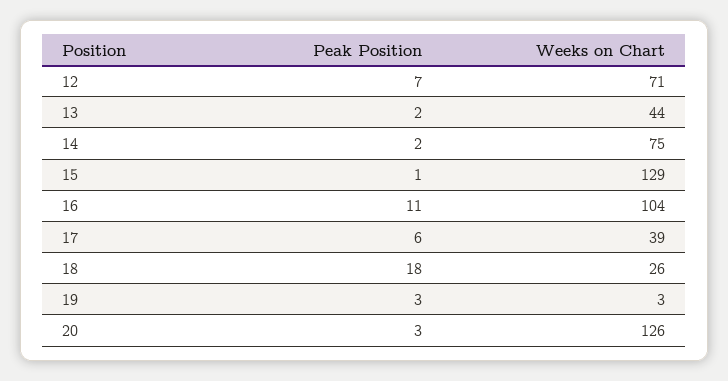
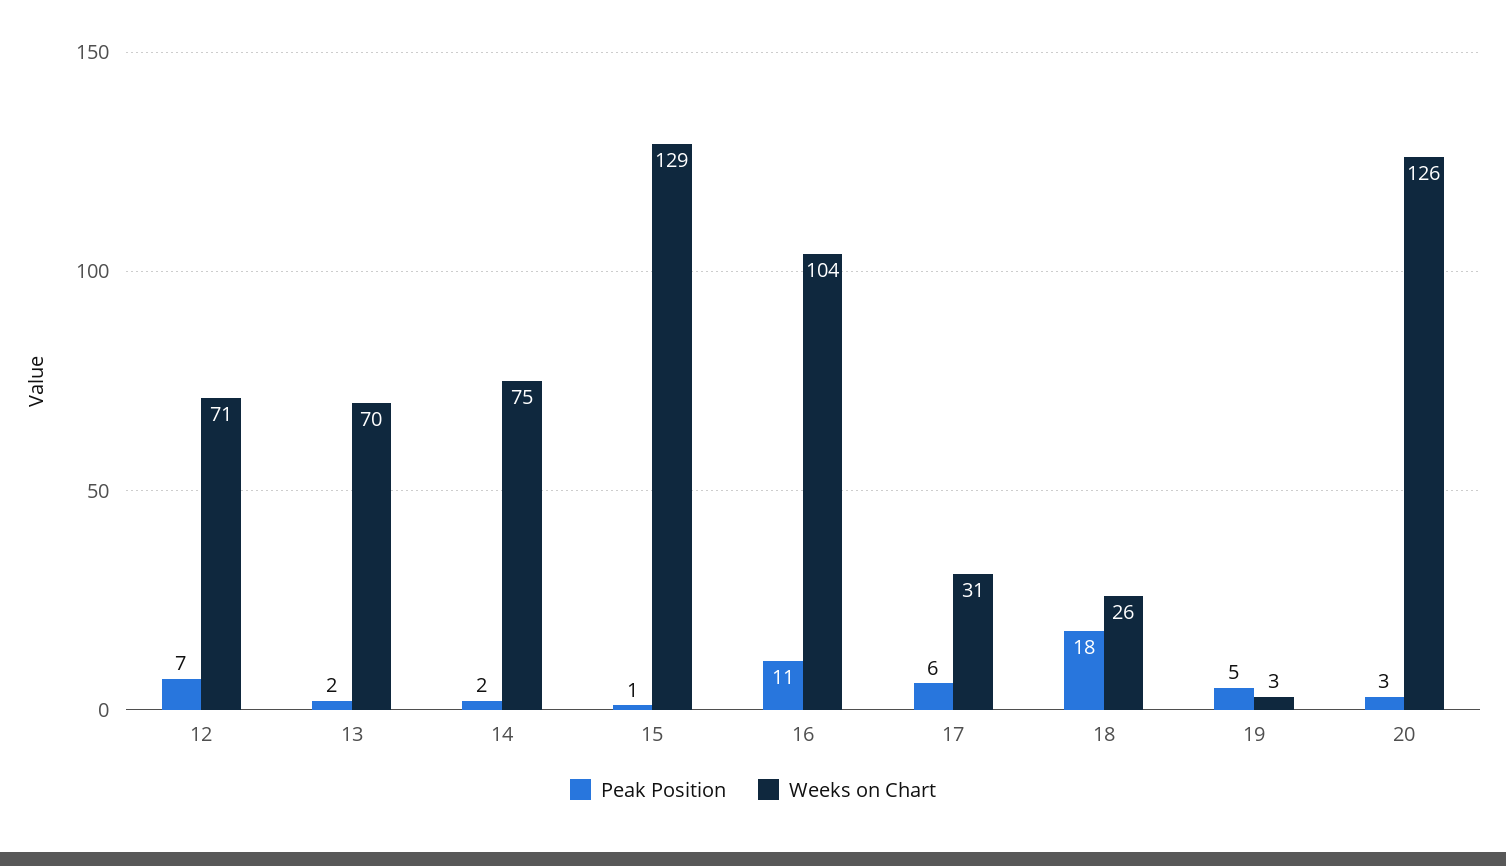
Weeks on Chart, 13: 44 -> 70
Weeks on Chart, 17: 39 -> 31
Peak Position, 19: 3 -> 5

